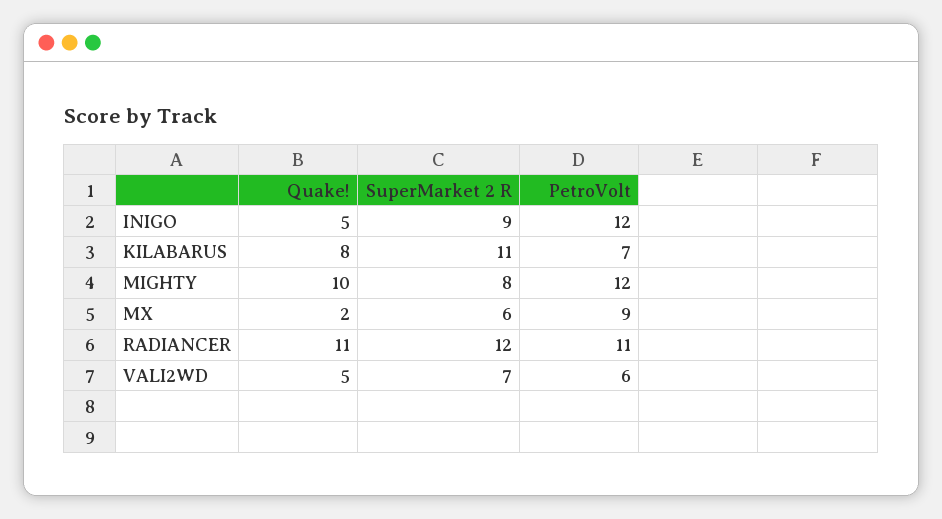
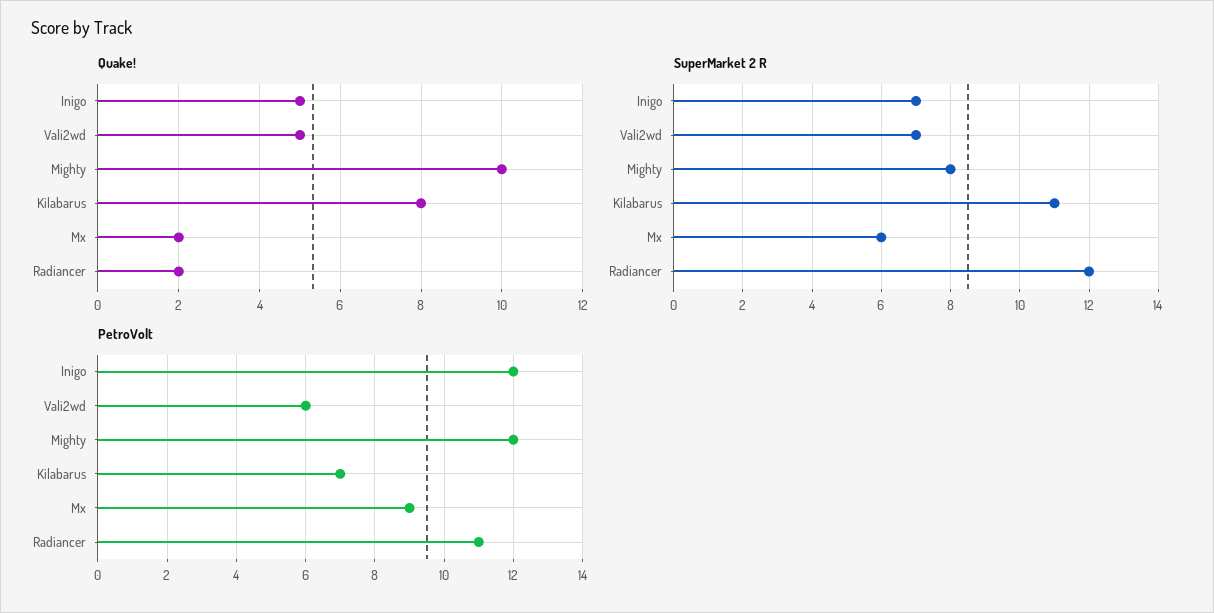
SuperMarket 2 R, INIGO: 9 -> 7
Quake!, RADIANCER: 11 -> 2

